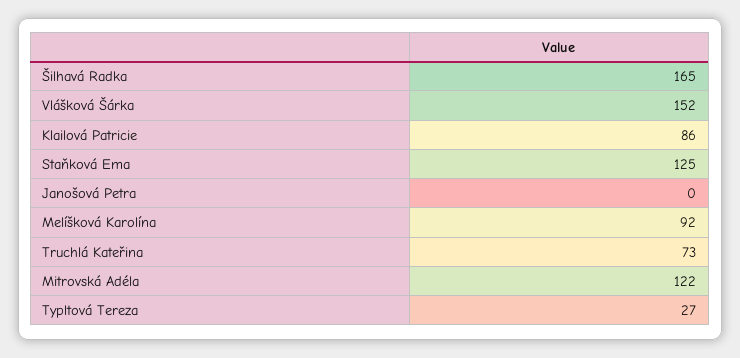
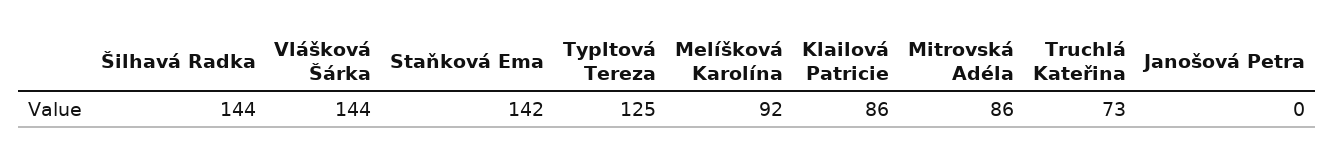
Šilhavá Radka: 165 -> 144
Vlášková Šárka: 152 -> 144
Staňková Ema: 125 -> 142
Mitrovská Adéla: 122 -> 86
Typltová Tereza: 27 -> 125

